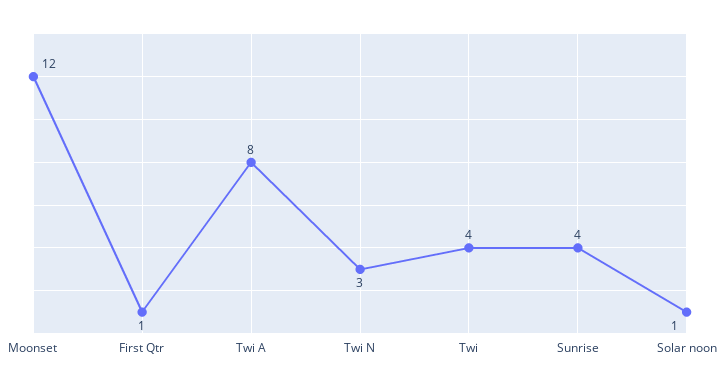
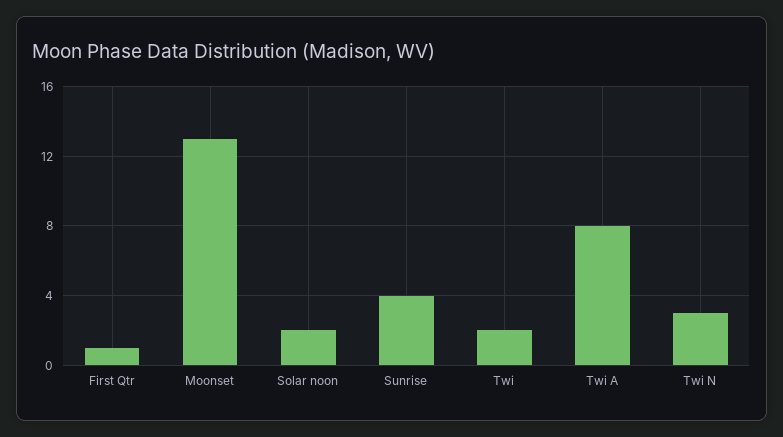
Moonset: 12 -> 13
Twi: 4 -> 2
Solar noon: 1 -> 2

